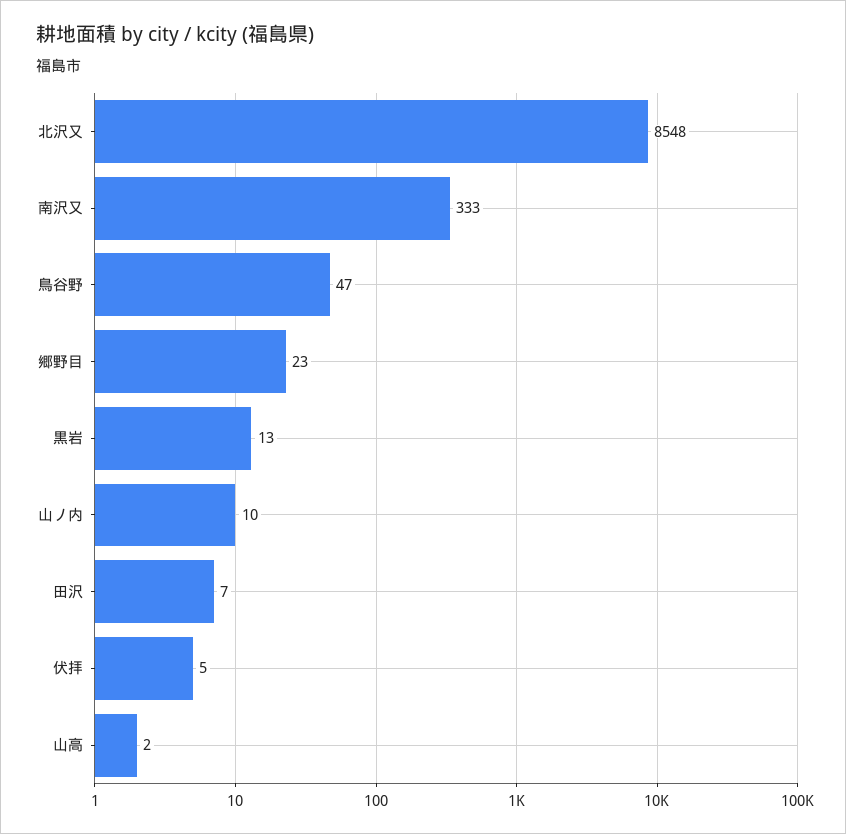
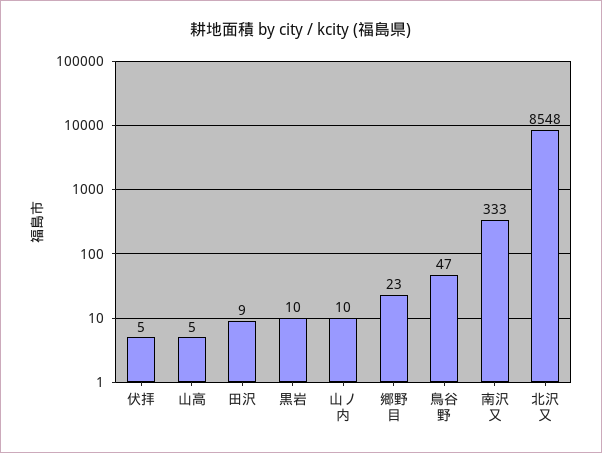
黒岩: 13 -> 10
田沢: 7 -> 9
山高: 2 -> 5

